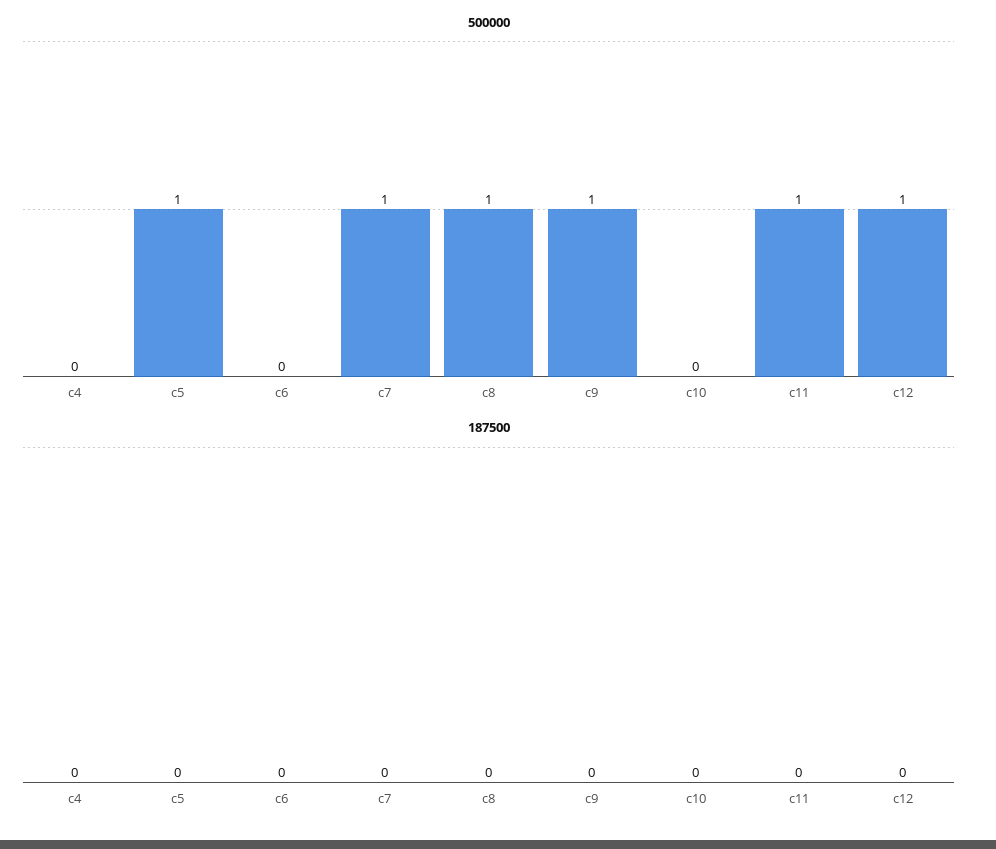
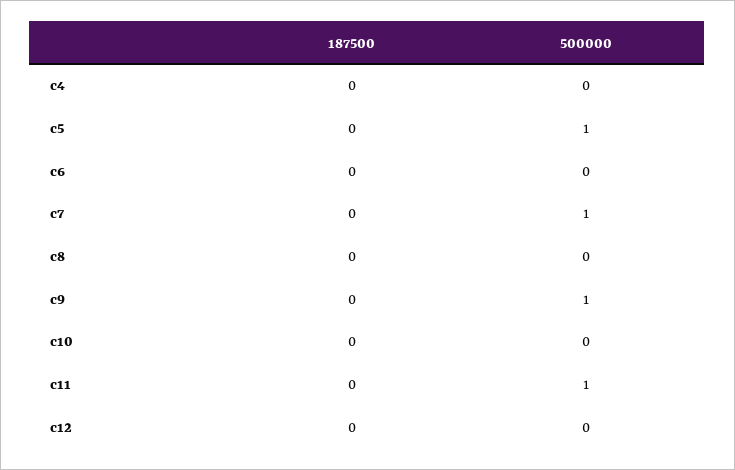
500000, c8: 1 -> 0
500000, c12: 1 -> 0

